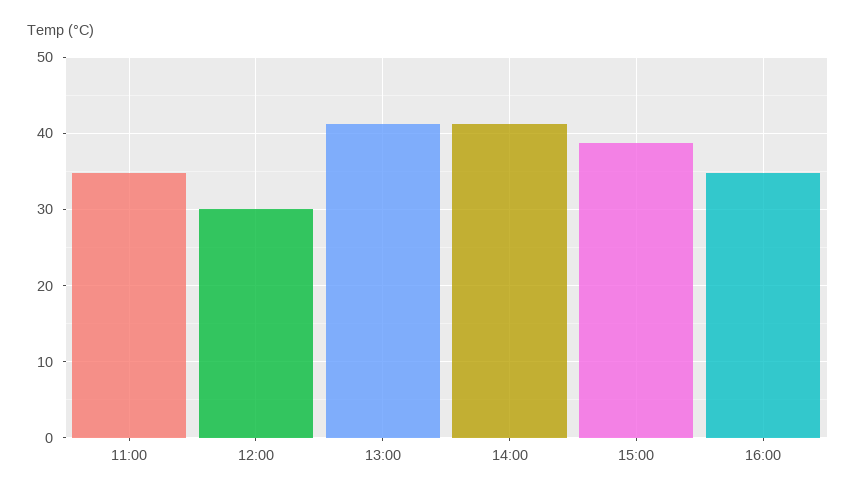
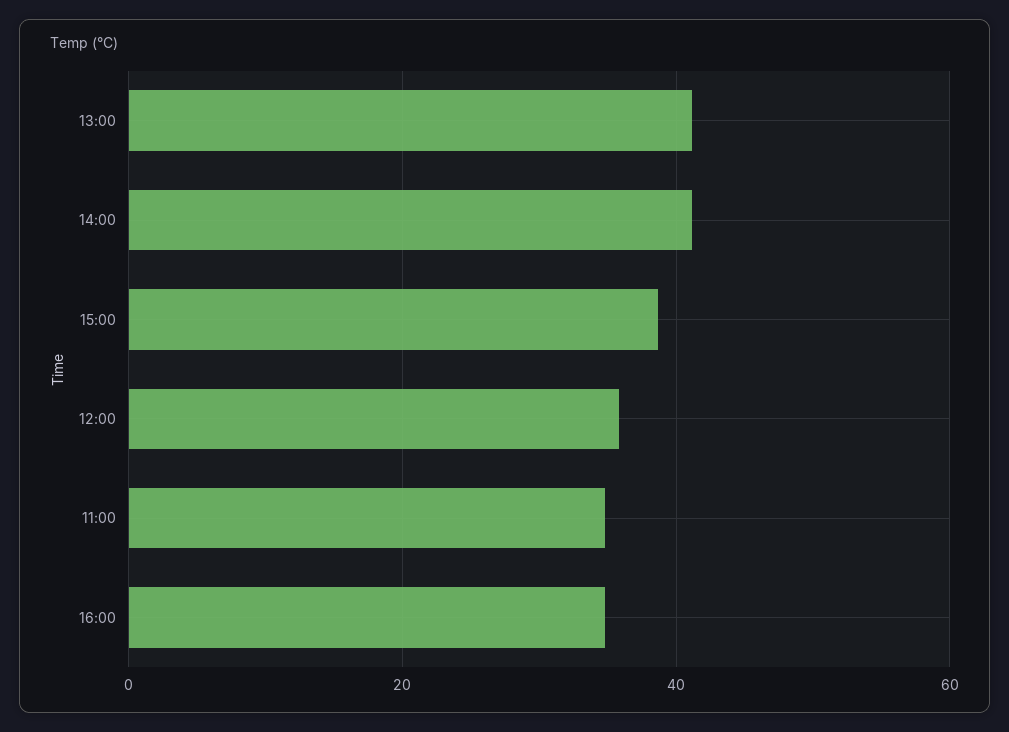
12:00: 30 -> 36

